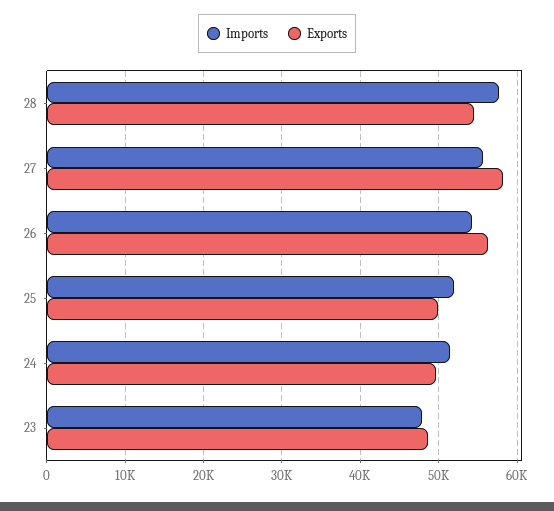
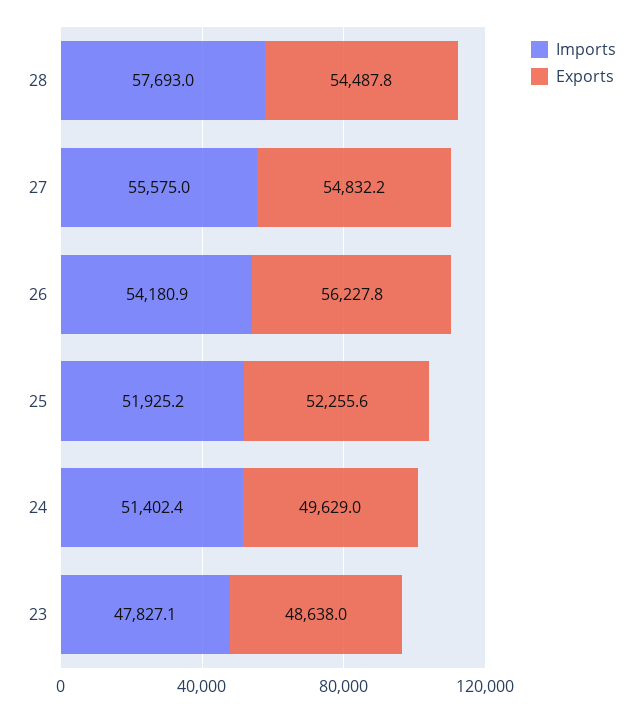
Exports, 27: 58000 -> 54832.2
Exports, 25: 50000 -> 52255.6

